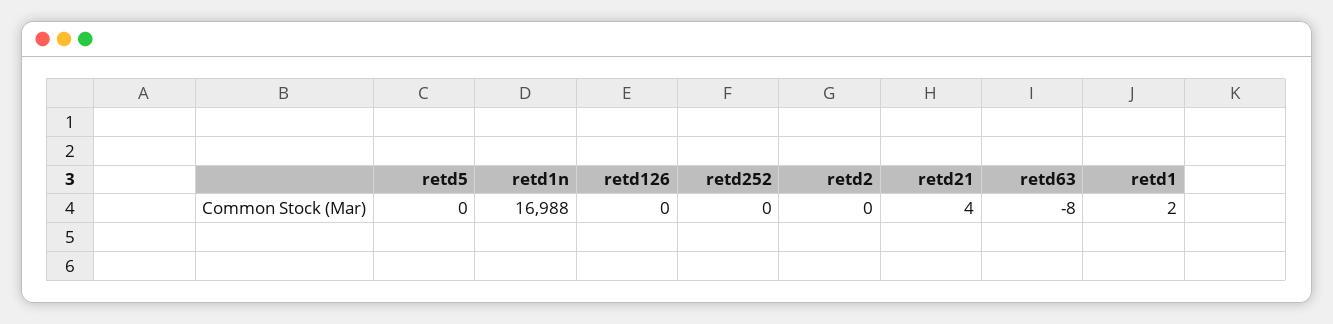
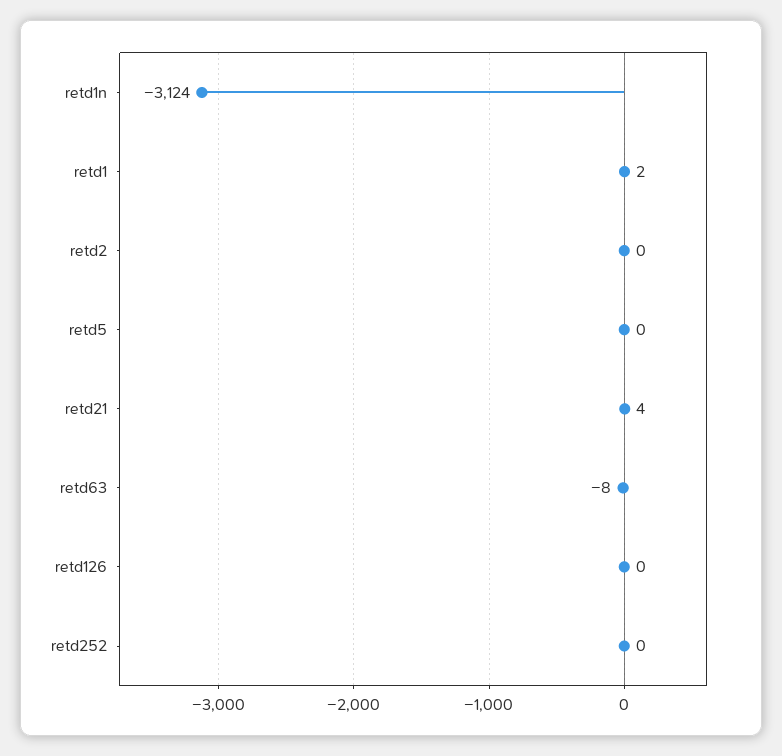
retd1n: 16988 -> -3124

